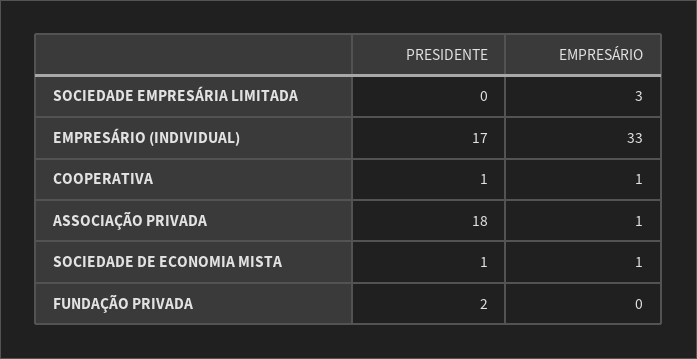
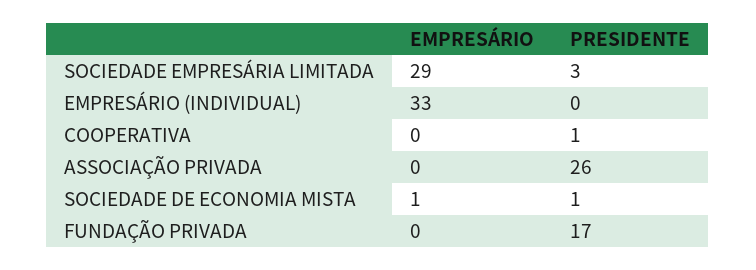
PRESIDENTE, SOCIEDADE EMPRESÁRIA LIMITADA: 0 -> 3
EMPRESÁRIO, SOCIEDADE EMPRESÁRIA LIMITADA: 3 -> 29
PRESIDENTE, EMPRESÁRIO (INDIVIDUAL): 17 -> 0
EMPRESÁRIO, COOPERATIVA: 1 -> 0
PRESIDENTE, ASSOCIAÇÃO PRIVADA: 18 -> 26
EMPRESÁRIO, ASSOCIAÇÃO PRIVADA: 1 -> 0
PRESIDENTE, FUNDAÇÃO PRIVADA: 2 -> 17

